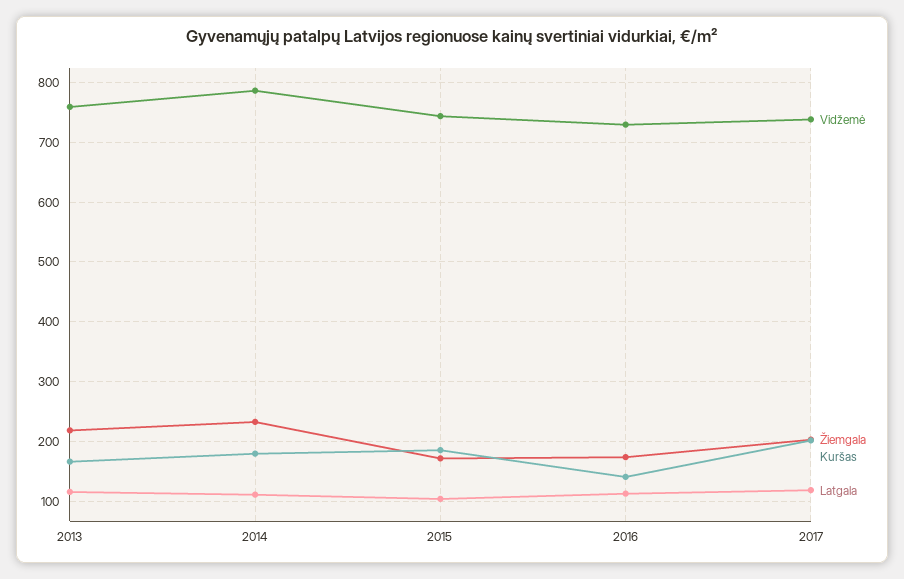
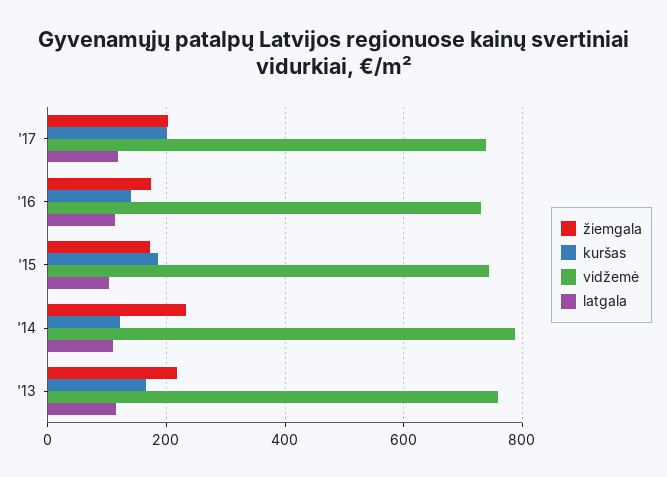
Kuršas, 2014: 180 -> 120

